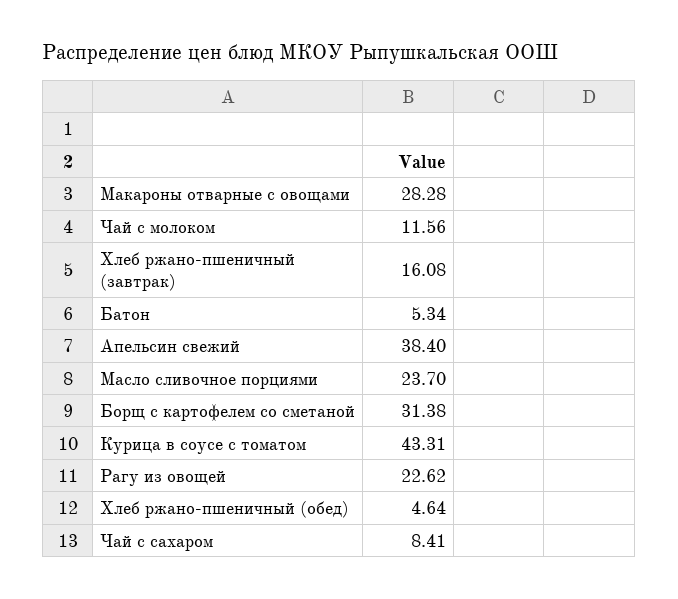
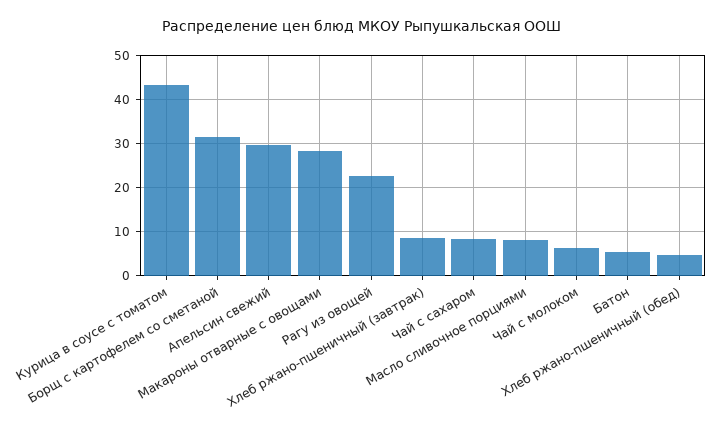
Чай с молоком: 11.56 -> 6
Хлеб ржано-пшеничный (завтрак): 16.08 -> 8
Апельсин свежий: 38.4 -> 30
Масло сливочное порциями: 23.7 -> 8

